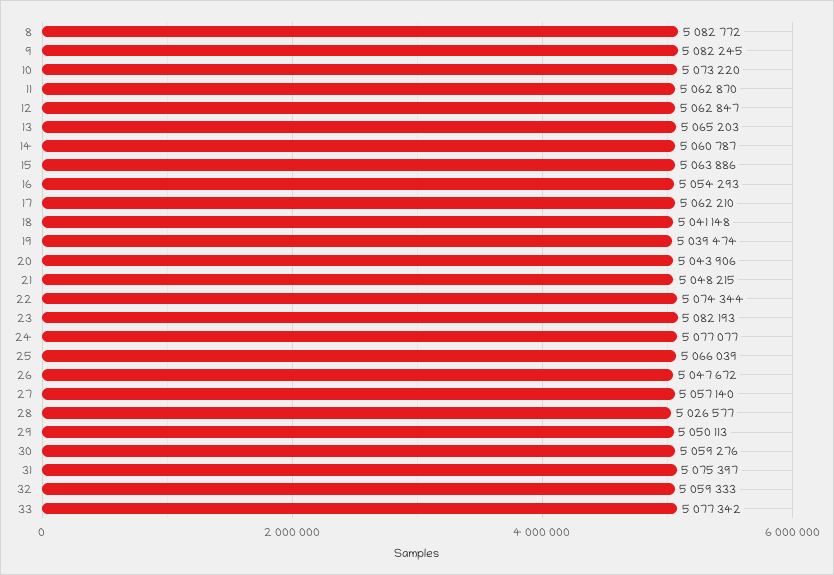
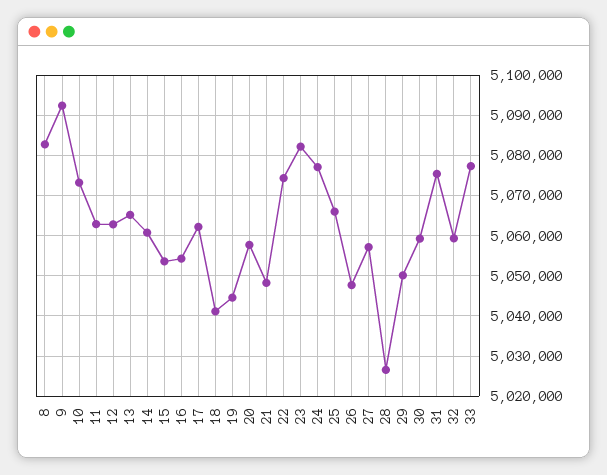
9: 5082245 -> 5092000
15: 5063886 -> 5054000
19: 5039474 -> 5044000
20: 5043906 -> 5058000

